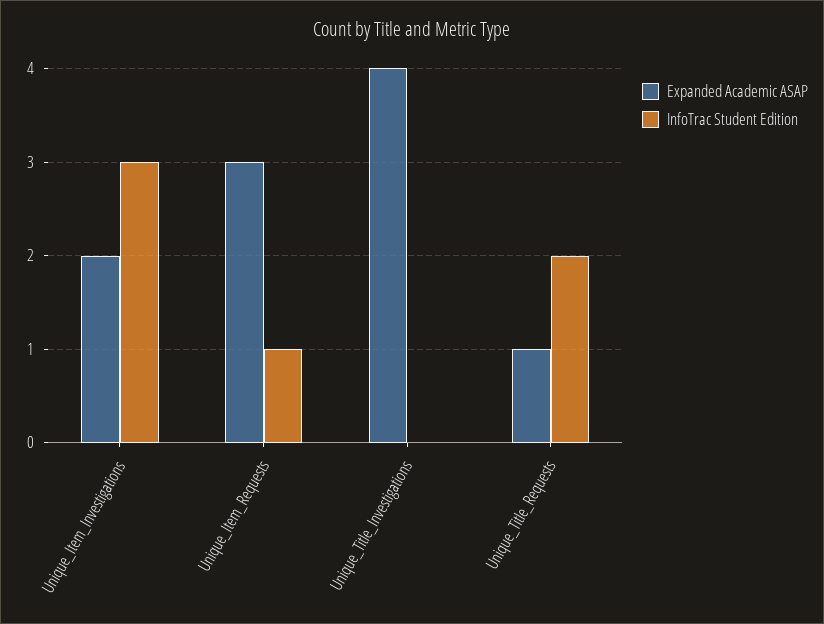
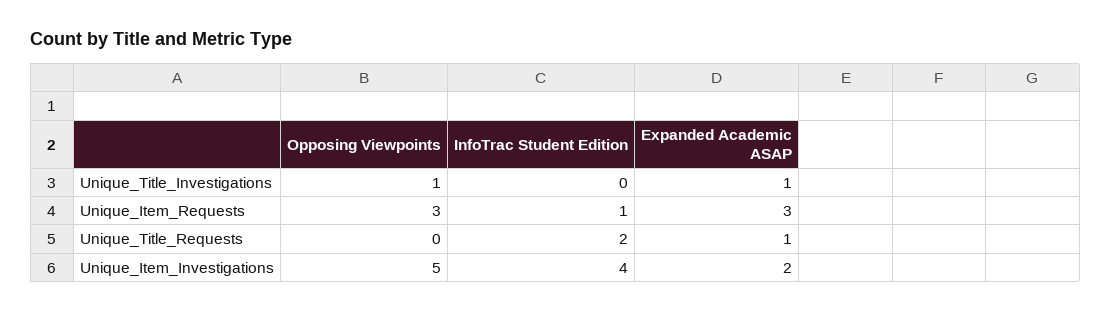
InfoTrac Student Edition, Unique_Item_Investigations: 3 -> 4
Expanded Academic ASAP, Unique_Title_Investigations: 4 -> 1
Opposing Viewpoints, Unique_Title_Investigations: none -> 1
Opposing Viewpoints, Unique_Item_Requests: none -> 3
Opposing Viewpoints, Unique_Title_Requests: none -> 0
Opposing Viewpoints, Unique_Item_Investigations: none -> 5

